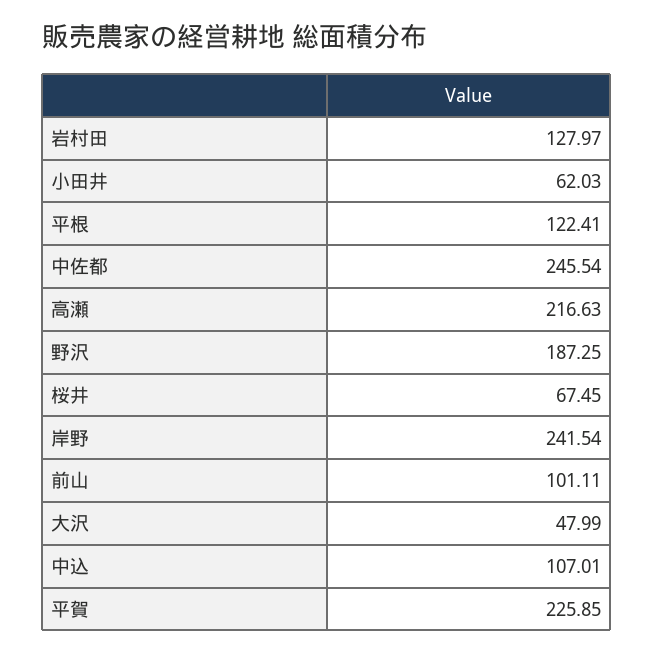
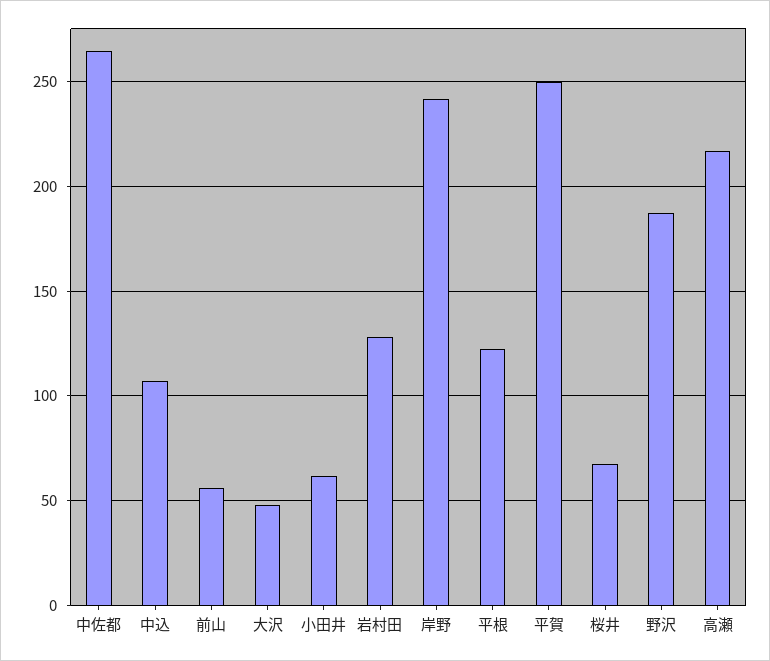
中佐都: 245.54 -> 265
前山: 101.11 -> 55
平賀: 225.85 -> 250

